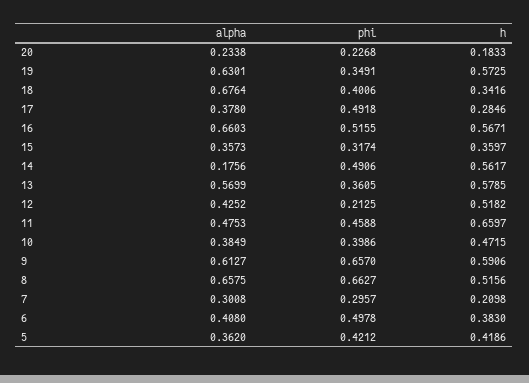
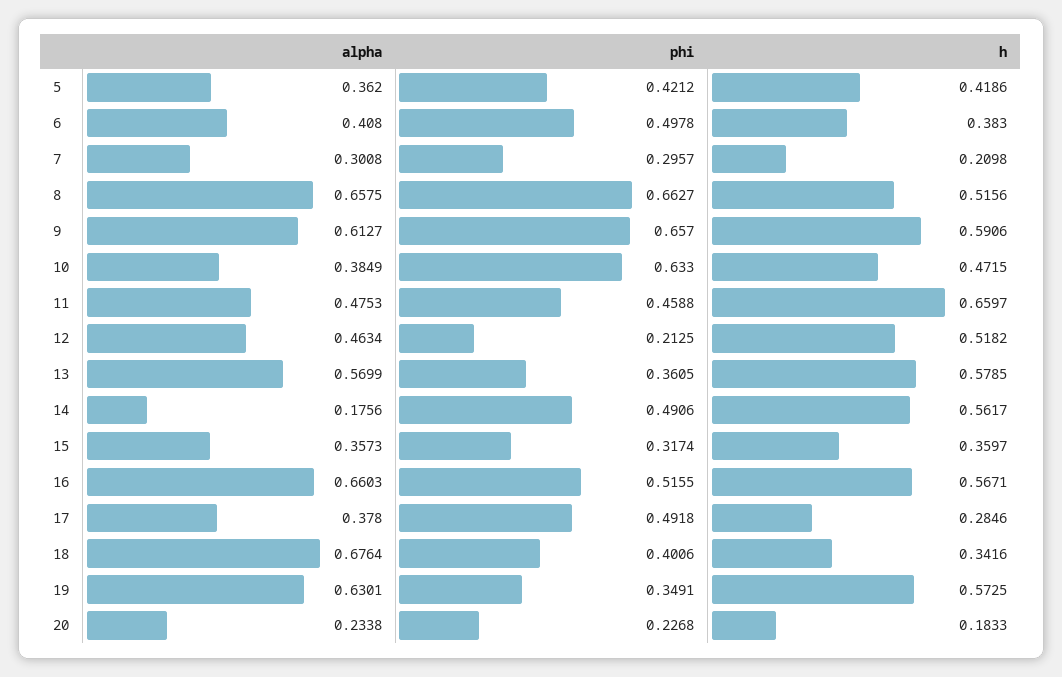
alpha, 12: 0.4252 -> 0.4634
phi, 10: 0.3986 -> 0.633

